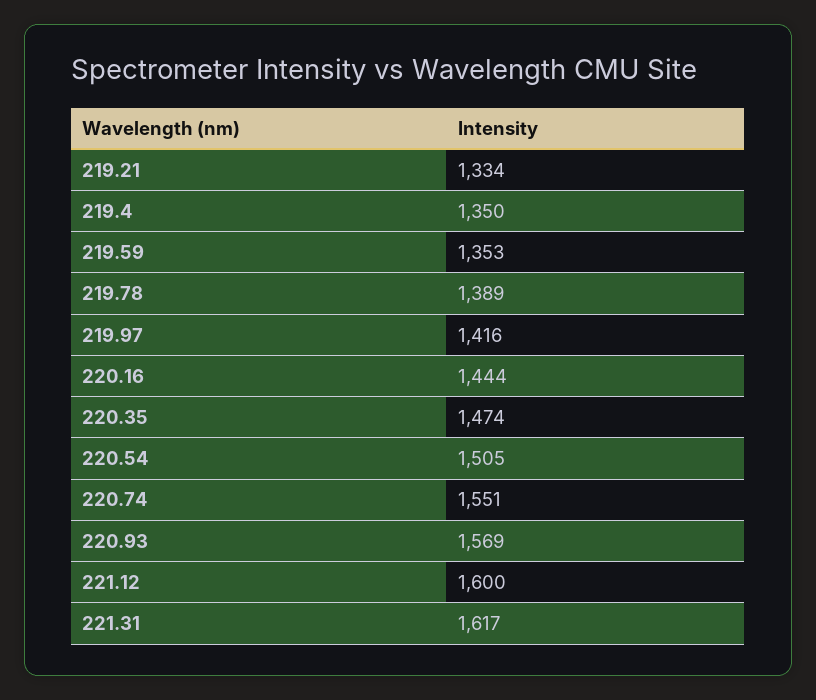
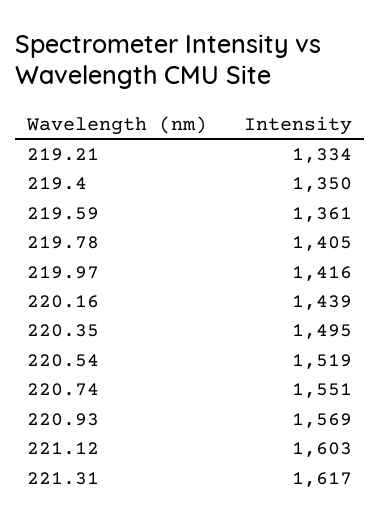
219.59: 1353 -> 1361
219.78: 1389 -> 1405
220.16: 1444 -> 1439
220.35: 1474 -> 1495
220.54: 1505 -> 1519
221.12: 1600 -> 1603

